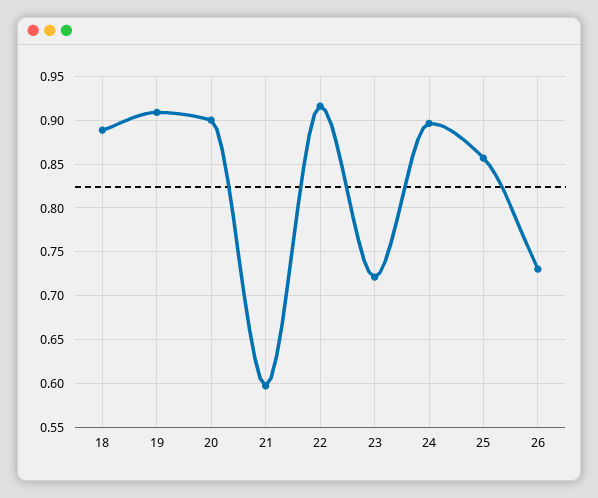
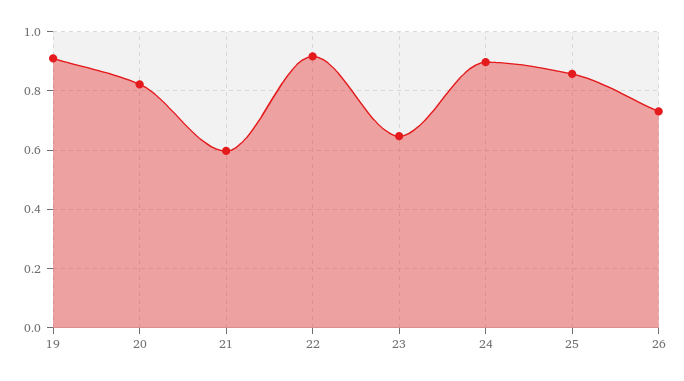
18: 0.89 -> none
20: 0.9 -> 0.825
23: 0.72 -> 0.65

